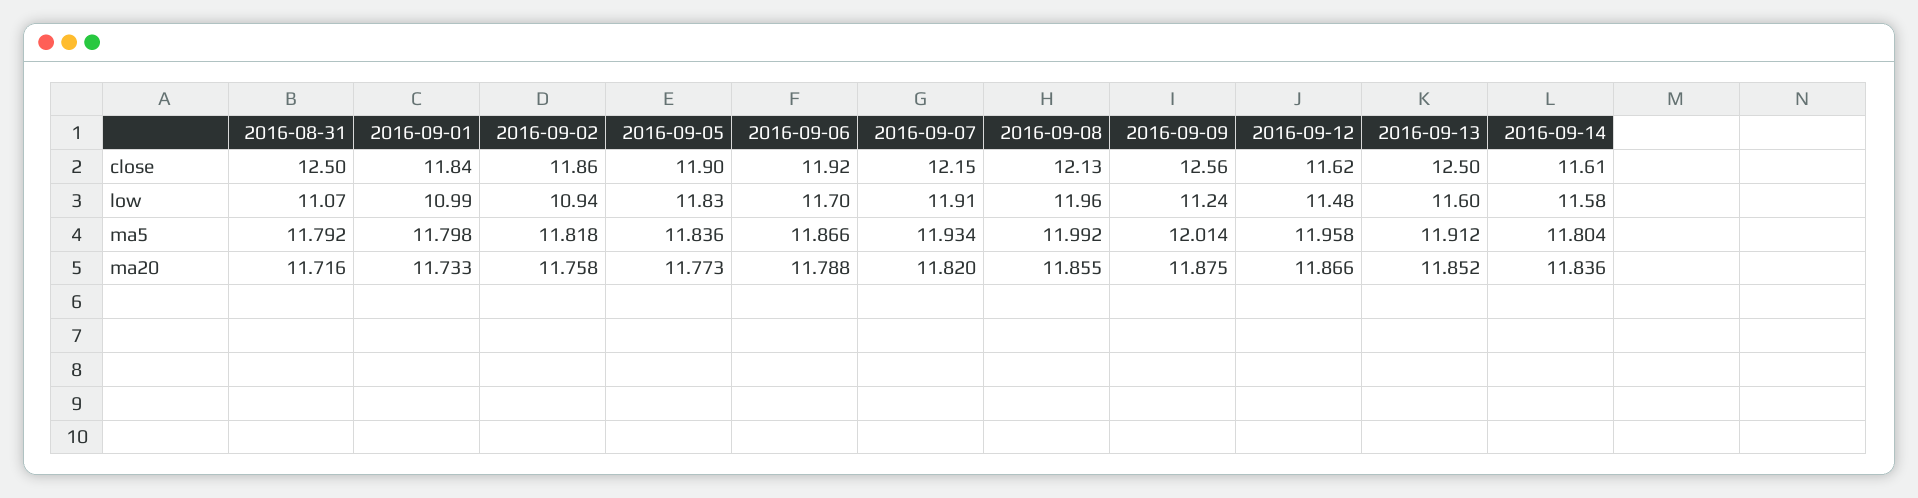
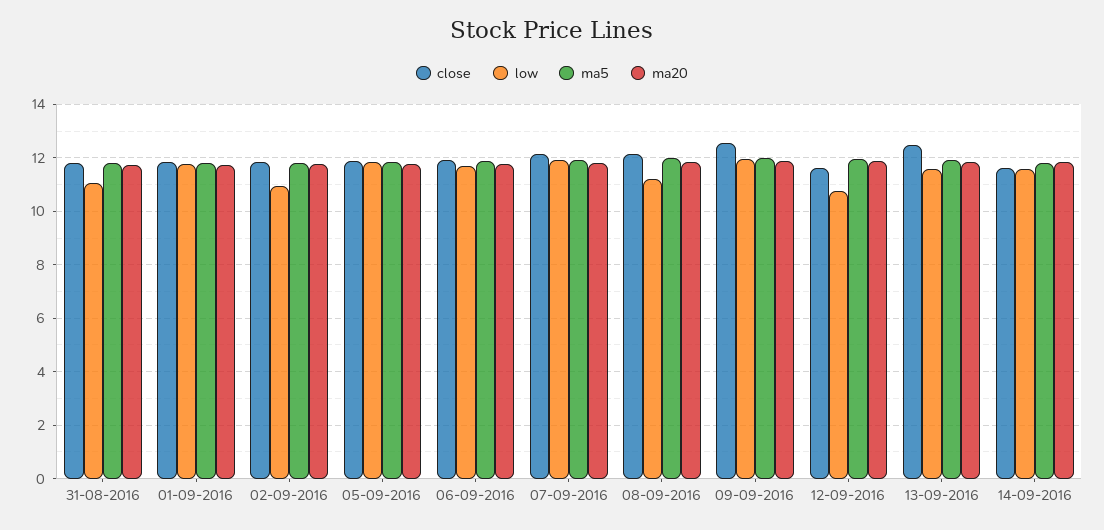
close, 2016-08-31: 12.5 -> 11.75
low, 2016-09-01: 10.99 -> 11.75
low, 2016-09-08: 11.96 -> 11.25
low, 2016-09-09: 11.24 -> 12
low, 2016-09-12: 11.48 -> 10.75

